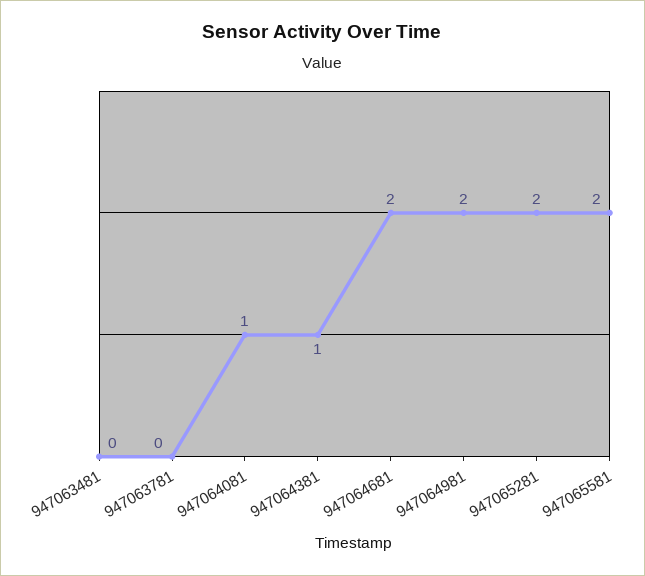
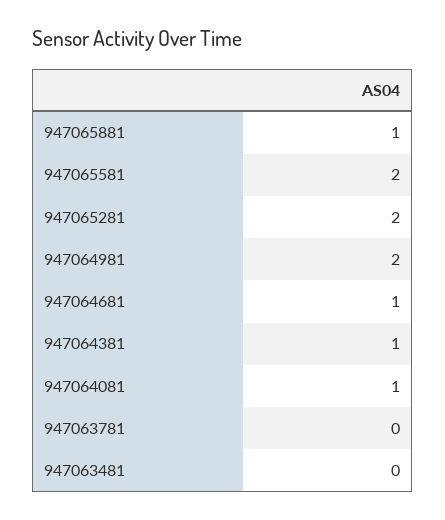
947064681: 2 -> 1
947065881: none -> 1

